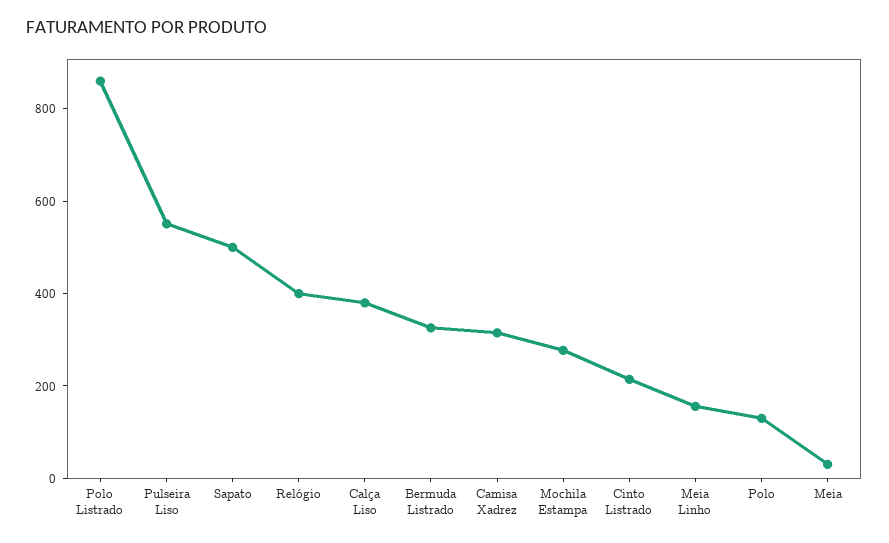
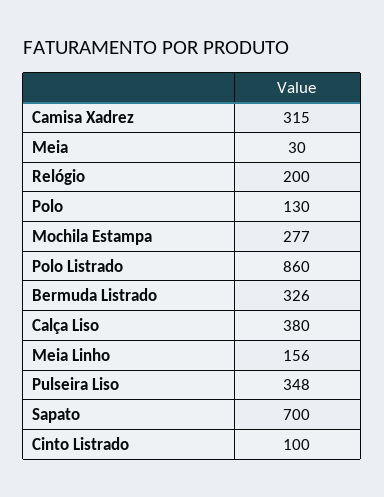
Pulseira Liso: 550 -> 348
Sapato: 500 -> 700
Relógio: 400 -> 200
Cinto Listrado: 200 -> 100

